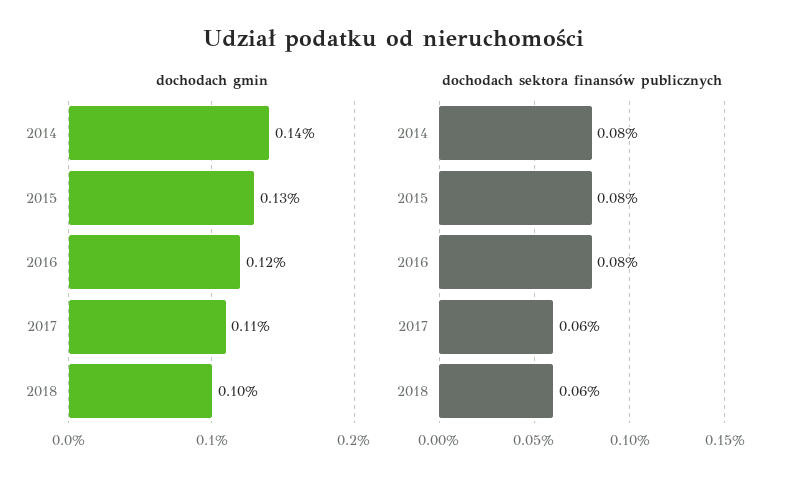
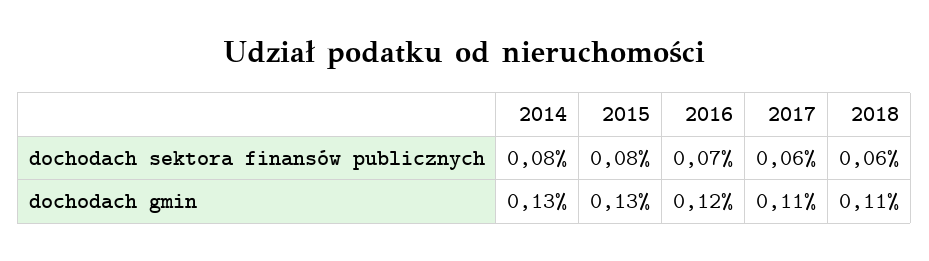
dochodach gmin, 2014: 0.14 -> 0.13
dochodach gmin, 2018: 0.1 -> 0.11
dochodach sektora finansów publicznych, 2016: 0.08 -> 0.07

